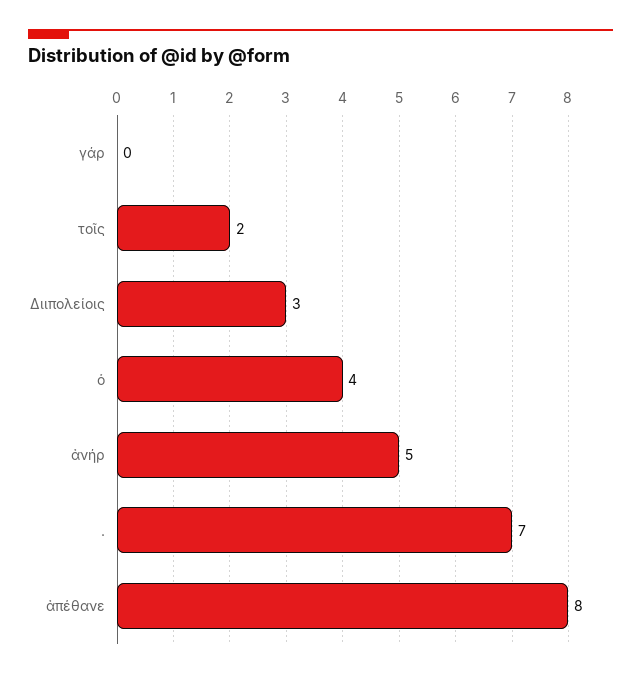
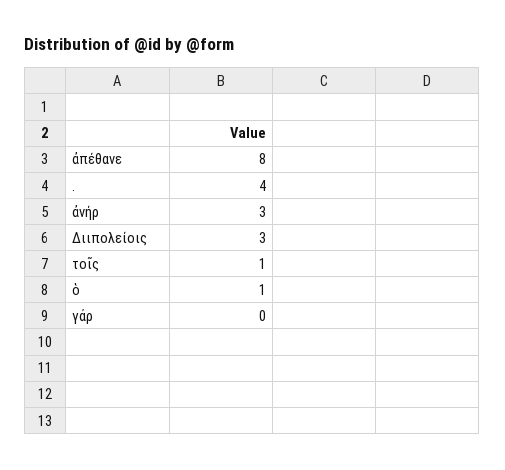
τοῖς: 2 -> 1
ὁ: 4 -> 1
ἀνήρ: 5 -> 3
.: 7 -> 4

